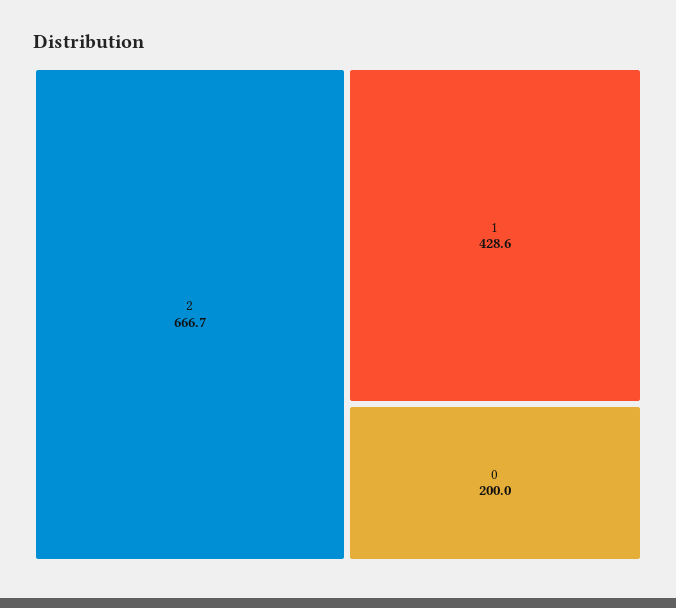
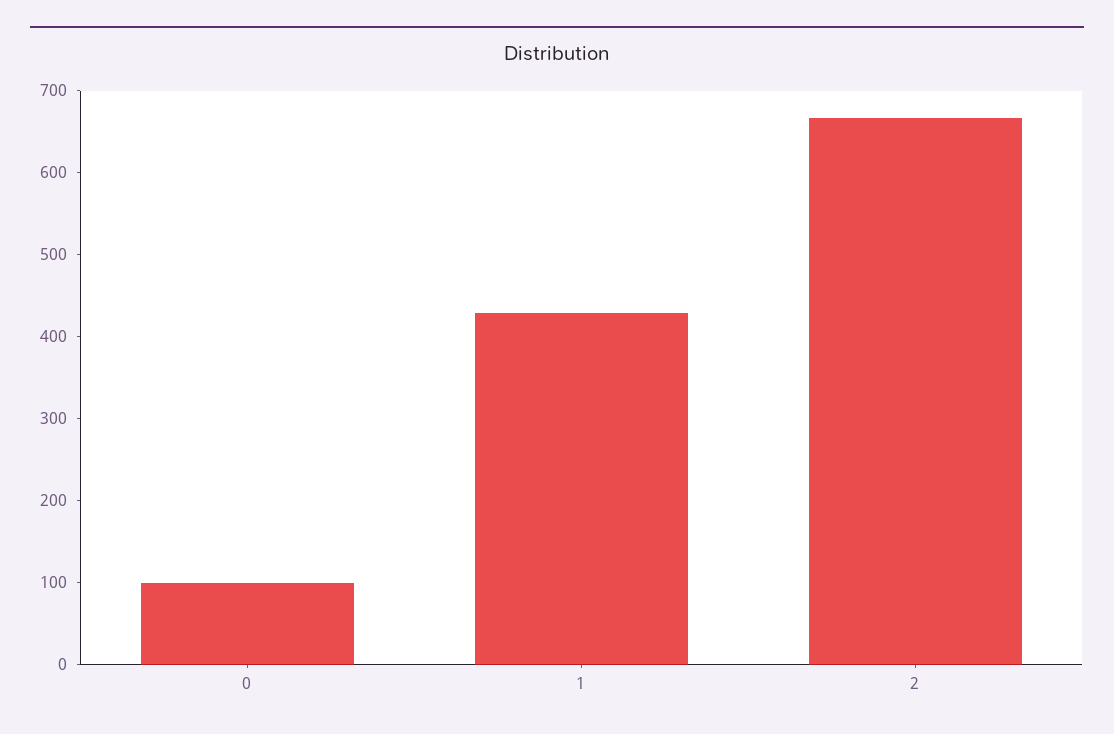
0: 200 -> 100

